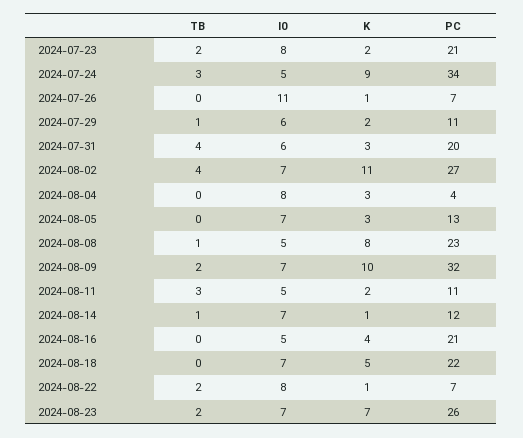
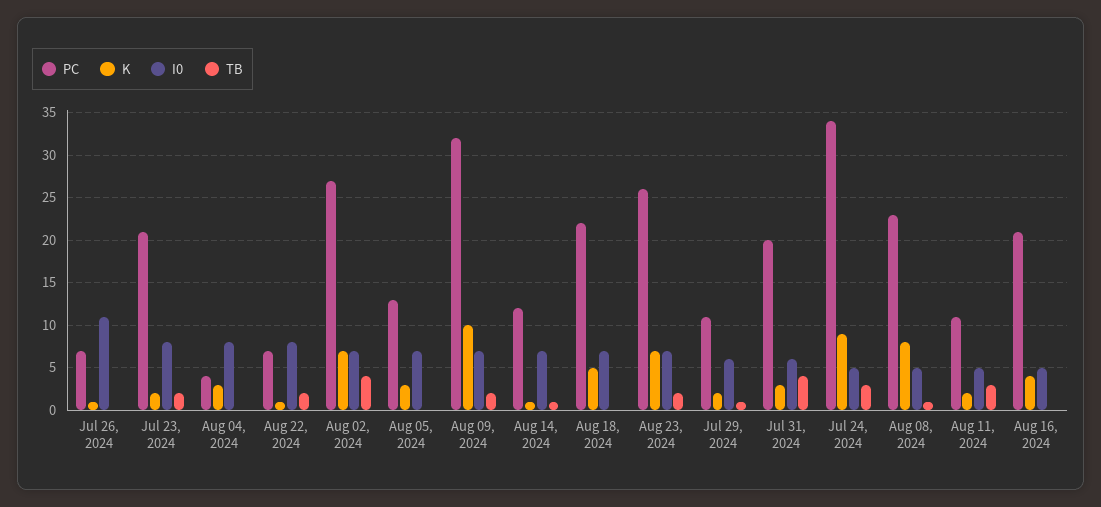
K, 2024-08-02: 11 -> 7

